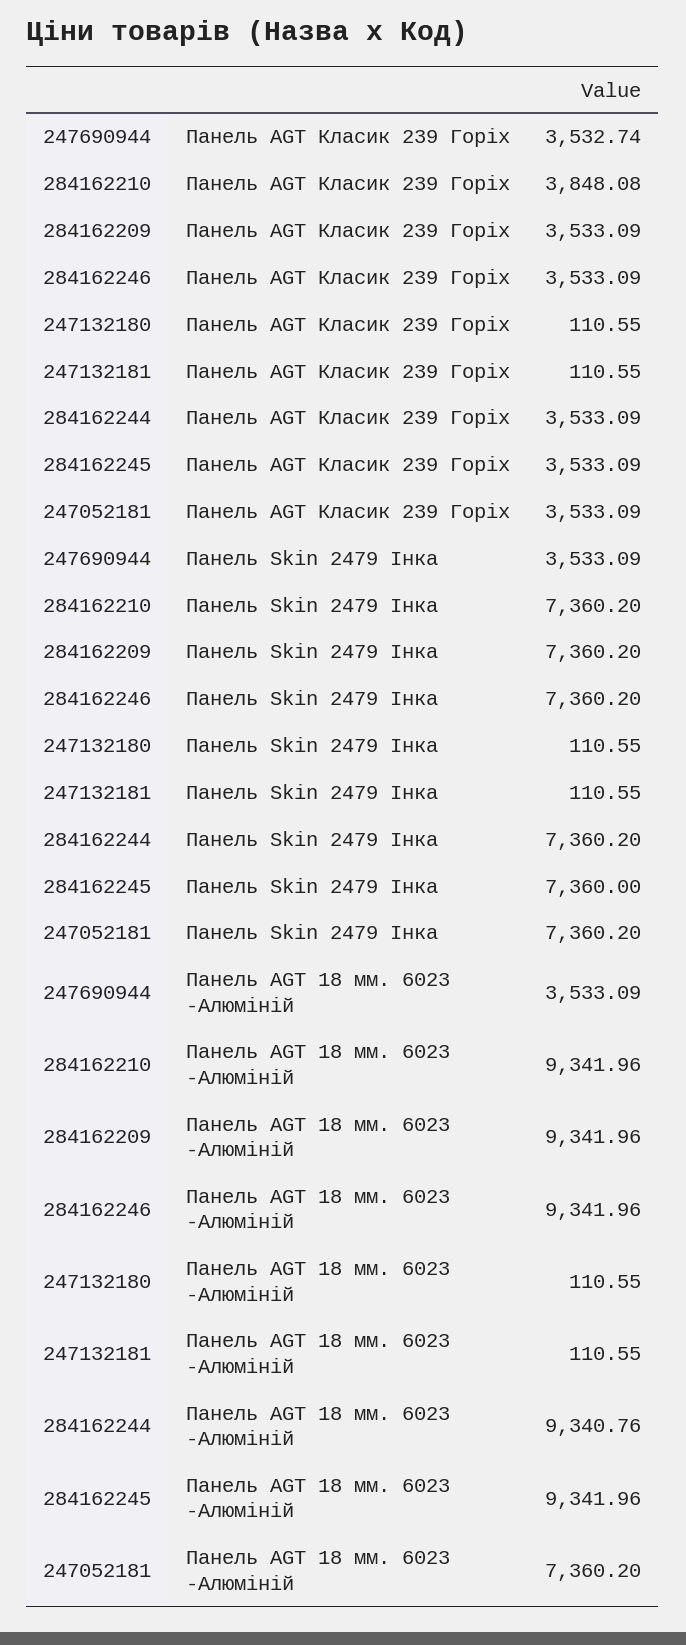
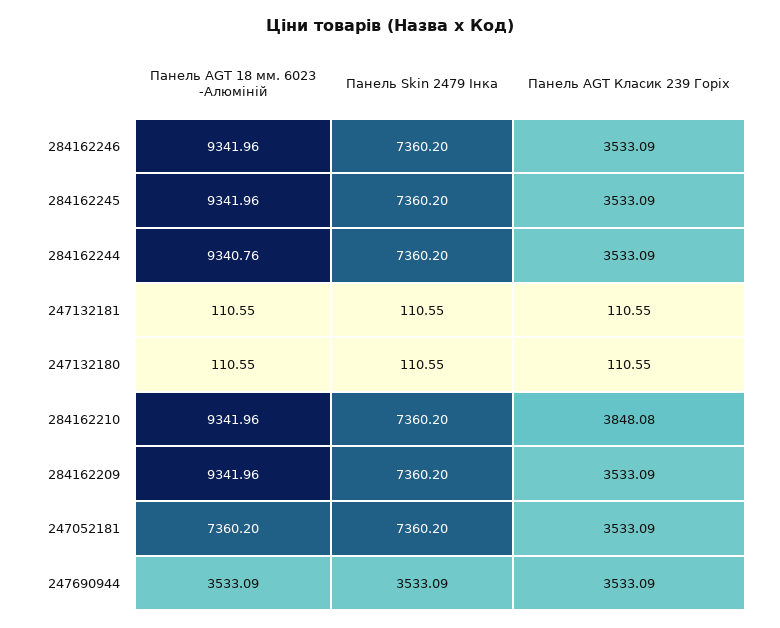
247690944, Панель AGT Класик 239 Горіх: 3532.74 -> 3533.09
284162245, Панель Skin 2479 Інка: 7360 -> 7360.2

